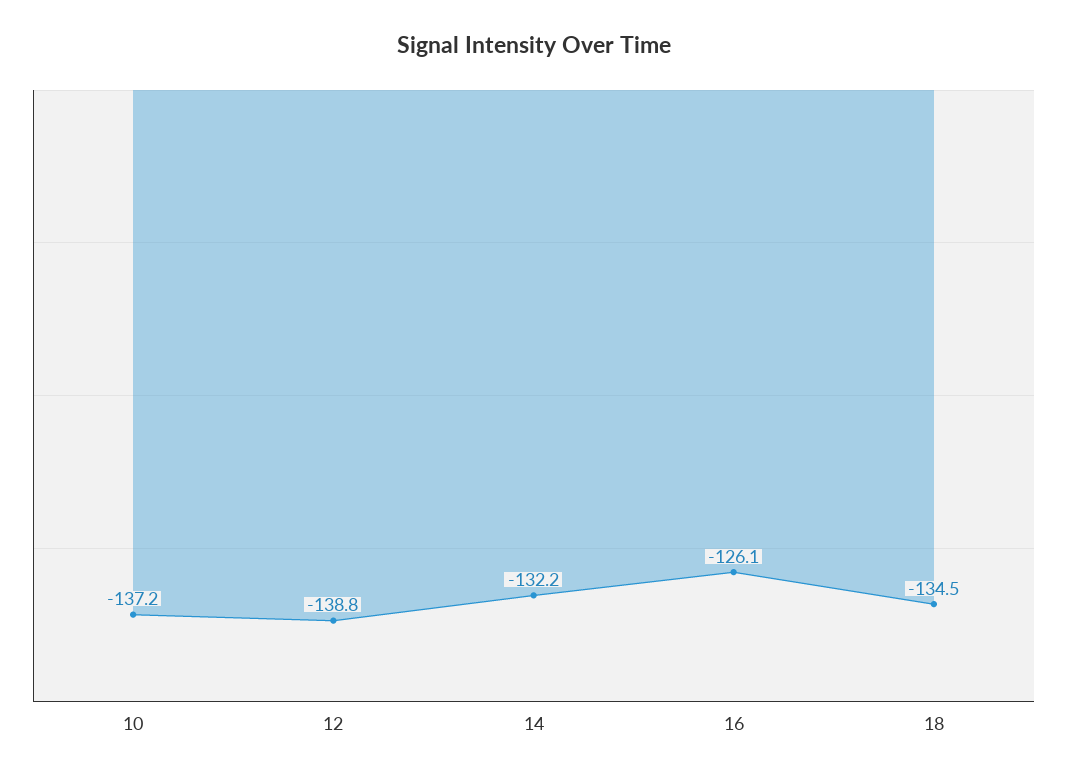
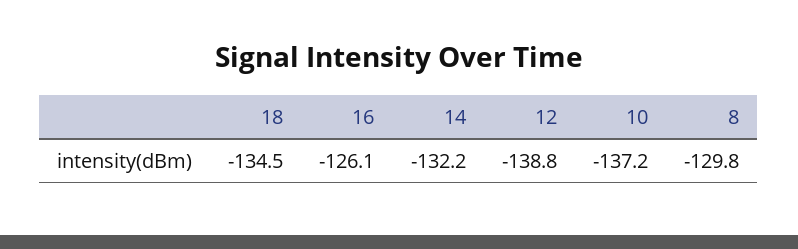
8: none -> -129.8

